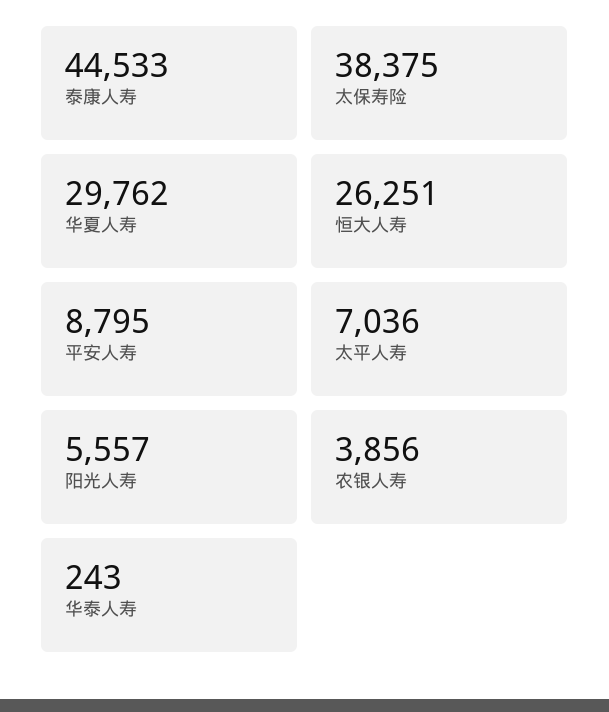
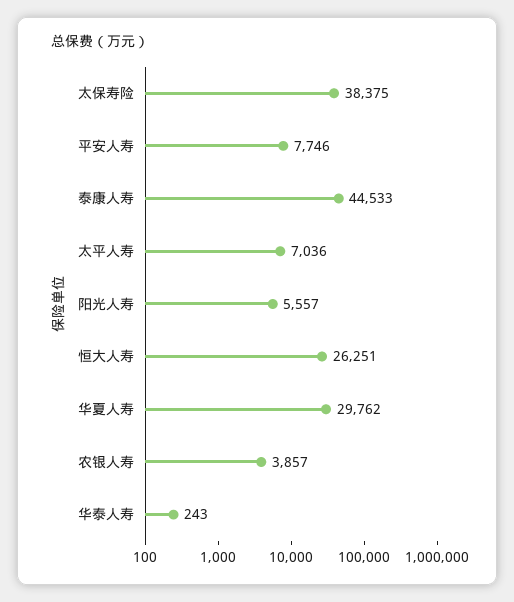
平安人寿: 8795 -> 7746
农银人寿: 3856 -> 3857

